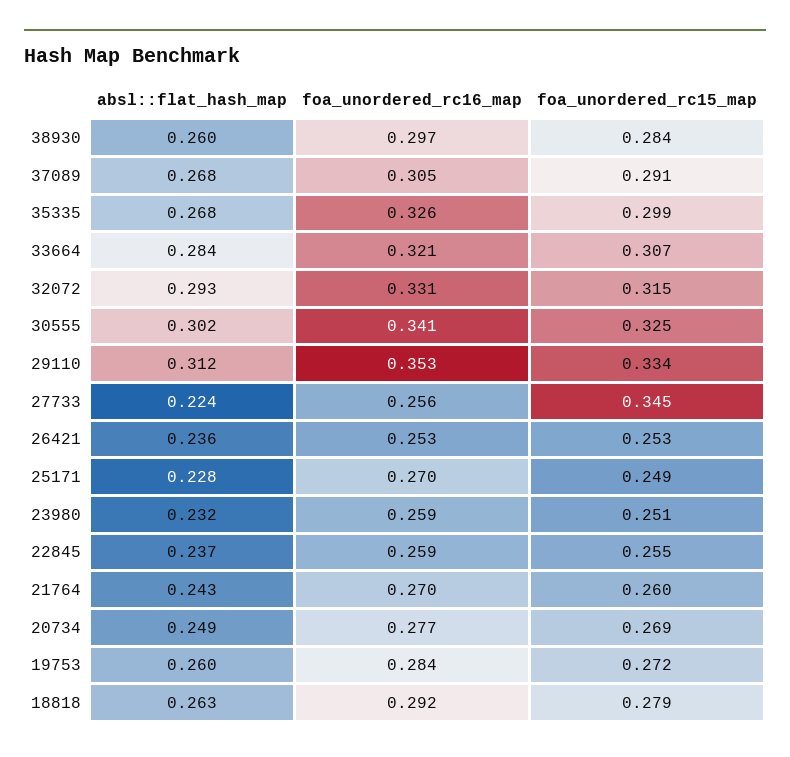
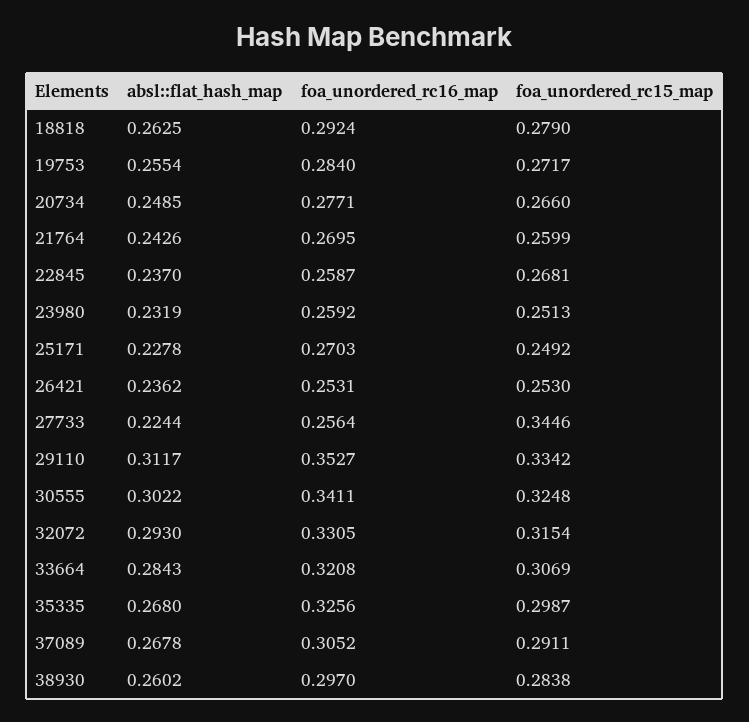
foa_unordered_rc15_map, 22845: 0.255 -> 0.2681
foa_unordered_rc15_map, 20734: 0.269 -> 0.266
absl::flat_hash_map, 19753: 0.26 -> 0.2554

